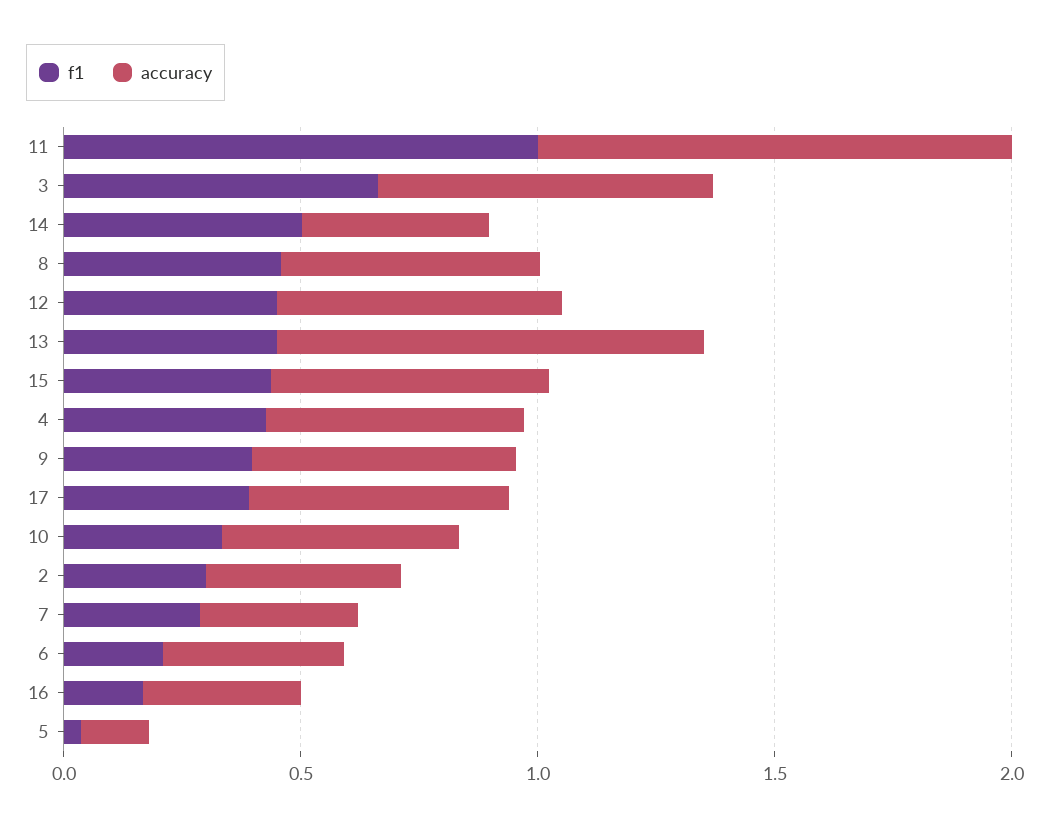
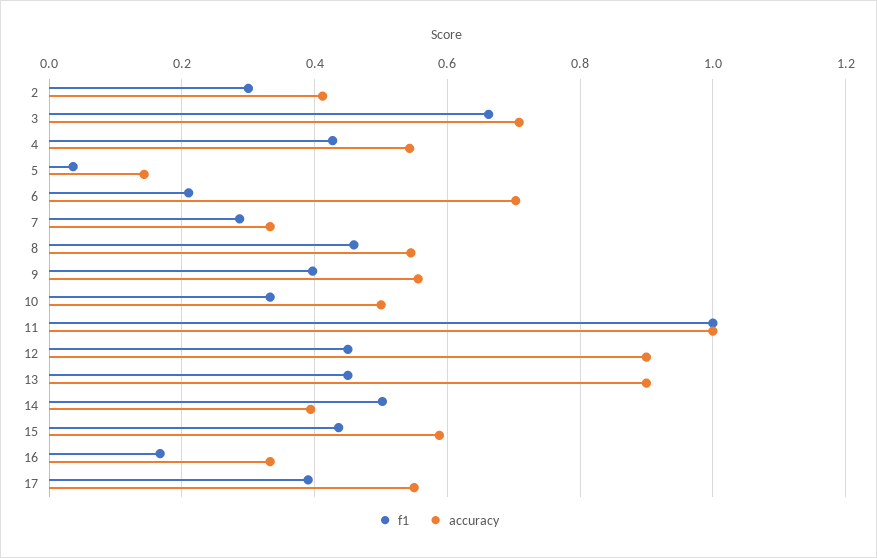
accuracy, 12: 0.6 -> 0.9
accuracy, 6: 0.4 -> 0.7

